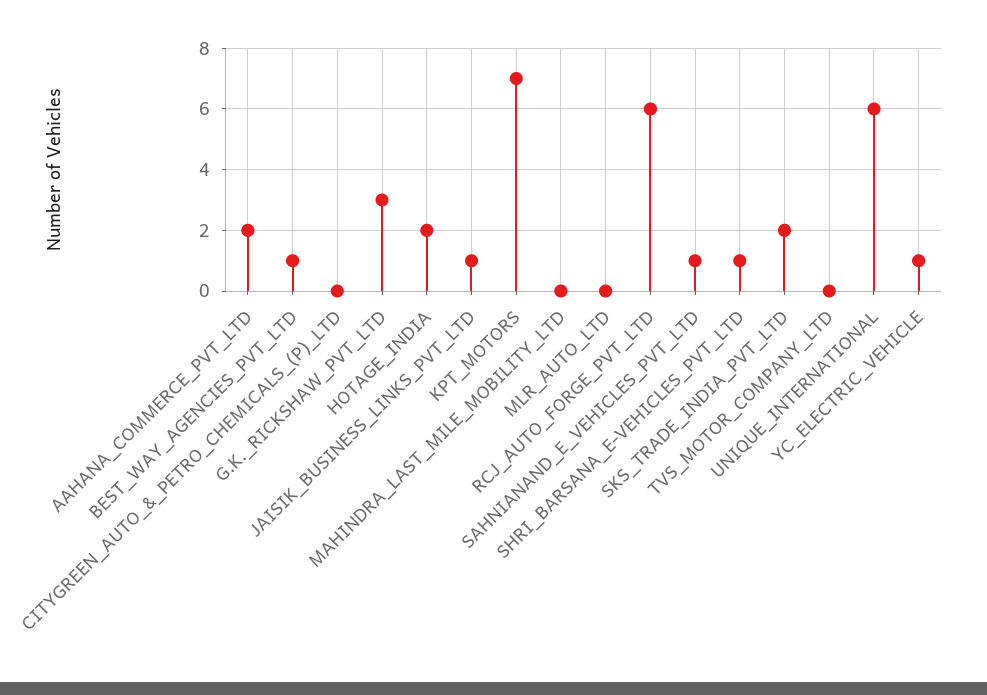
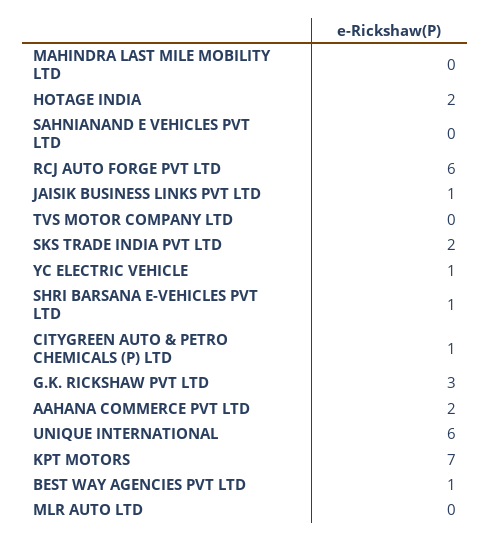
CITYGREEN_AUTO_&_PETRO_CHEMICALS_(P)_LTD: 0 -> 1
SAHNIANAND_E_VEHICLES_PVT_LTD: 1 -> 0

